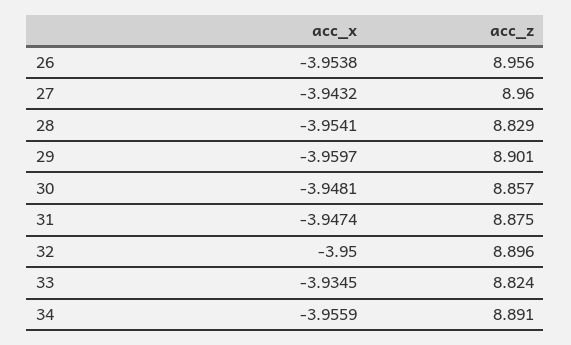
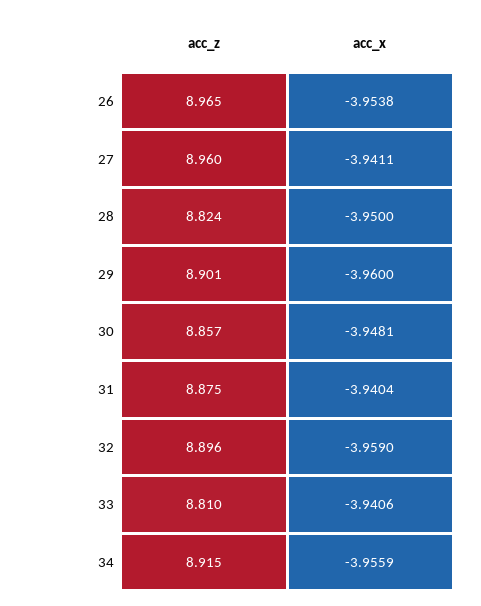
acc_z, 26: 8.956 -> 8.965
acc_x, 27: -3.9432 -> -3.9411
acc_x, 28: -3.9541 -> -3.95
acc_z, 28: 8.829 -> 8.824
acc_x, 29: -3.9597 -> -3.96
acc_x, 31: -3.9474 -> -3.9404
acc_x, 32: -3.95 -> -3.959
acc_x, 33: -3.9345 -> -3.9406
acc_z, 33: 8.824 -> 8.81
acc_z, 34: 8.891 -> 8.915

